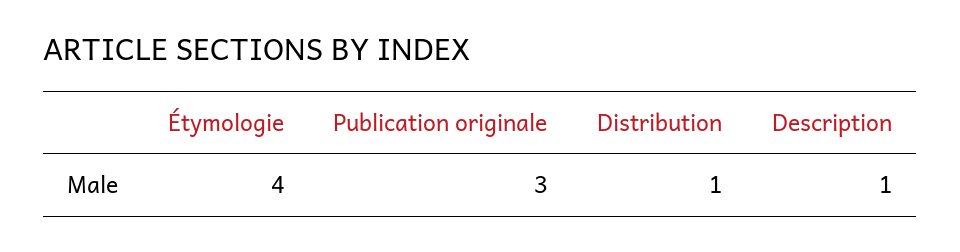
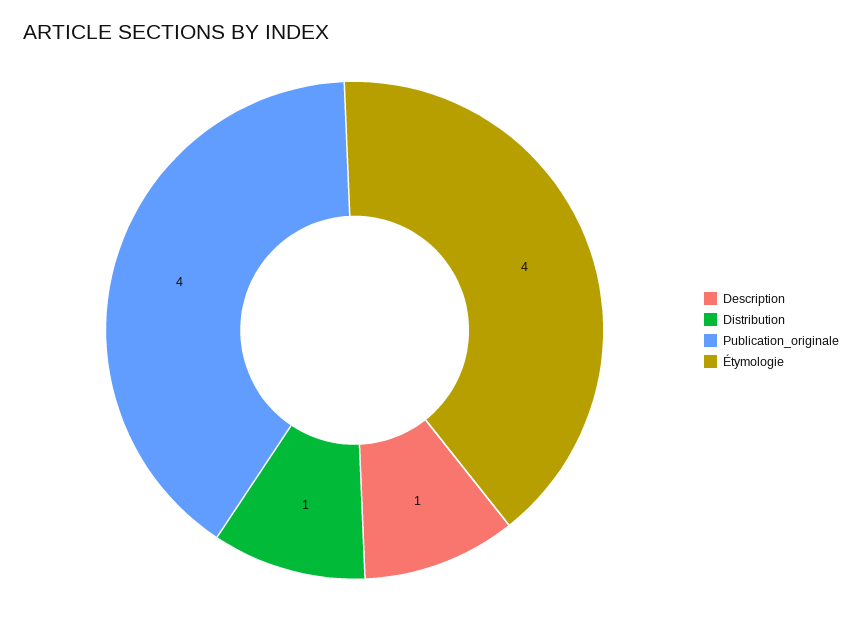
Publication originale: 3 -> 4

